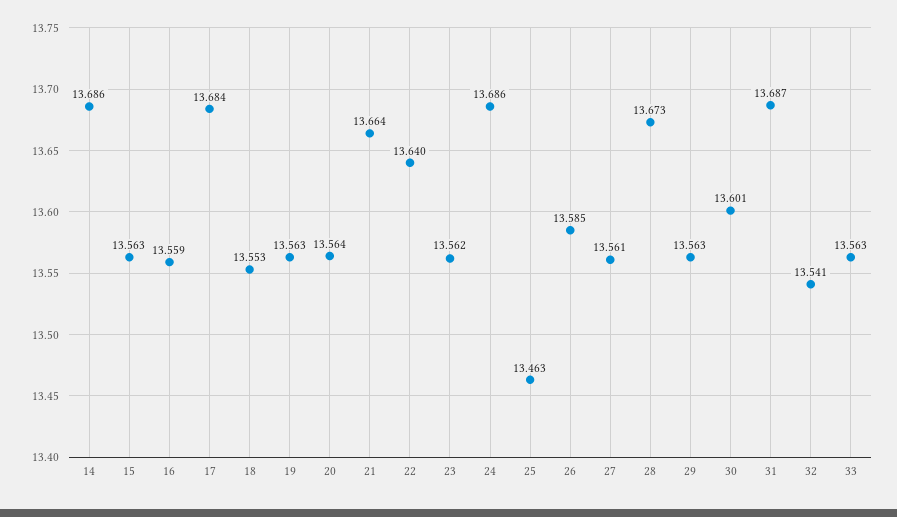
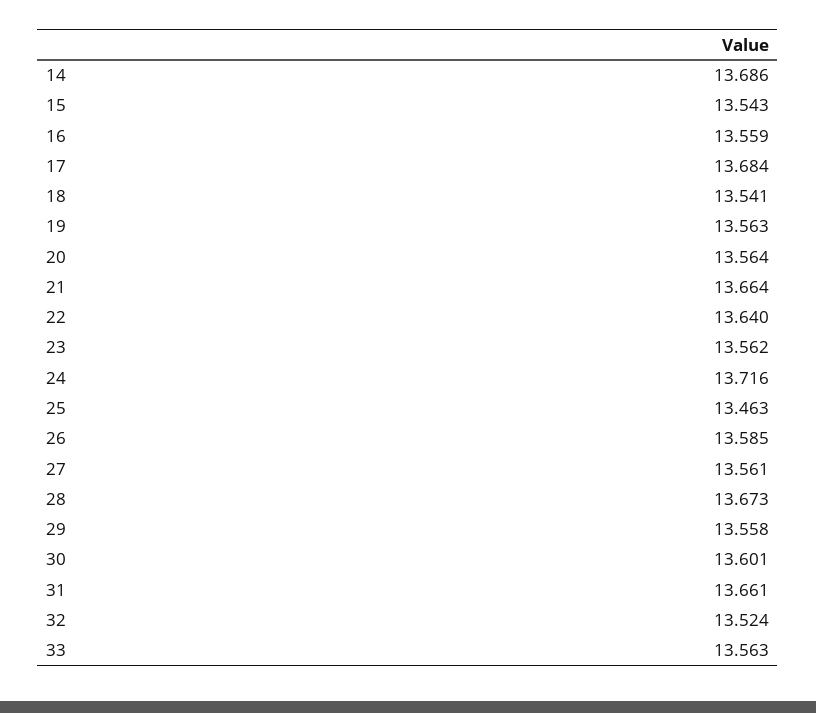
15: 13.563 -> 13.543
18: 13.553 -> 13.541
24: 13.686 -> 13.716
29: 13.563 -> 13.558
31: 13.687 -> 13.661
32: 13.541 -> 13.524

